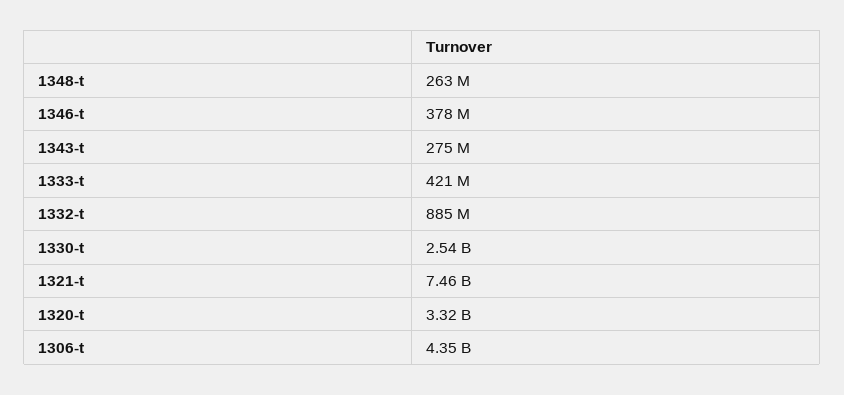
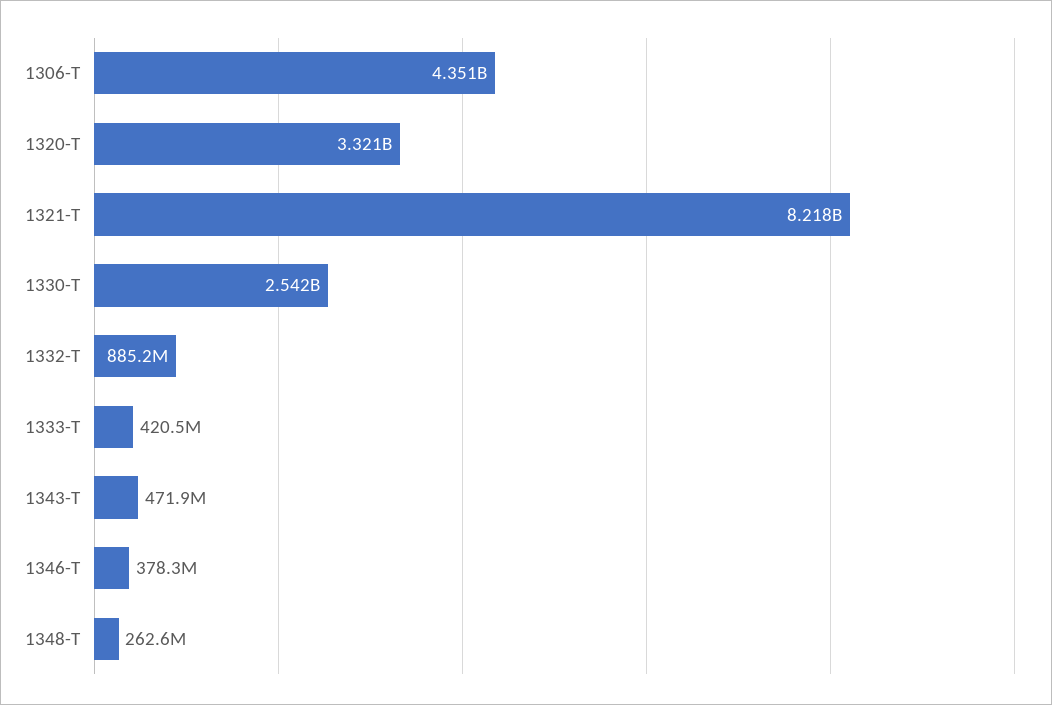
1343-t: 275000000 -> 471900000
1321-t: 7460000000 -> 8218000000

